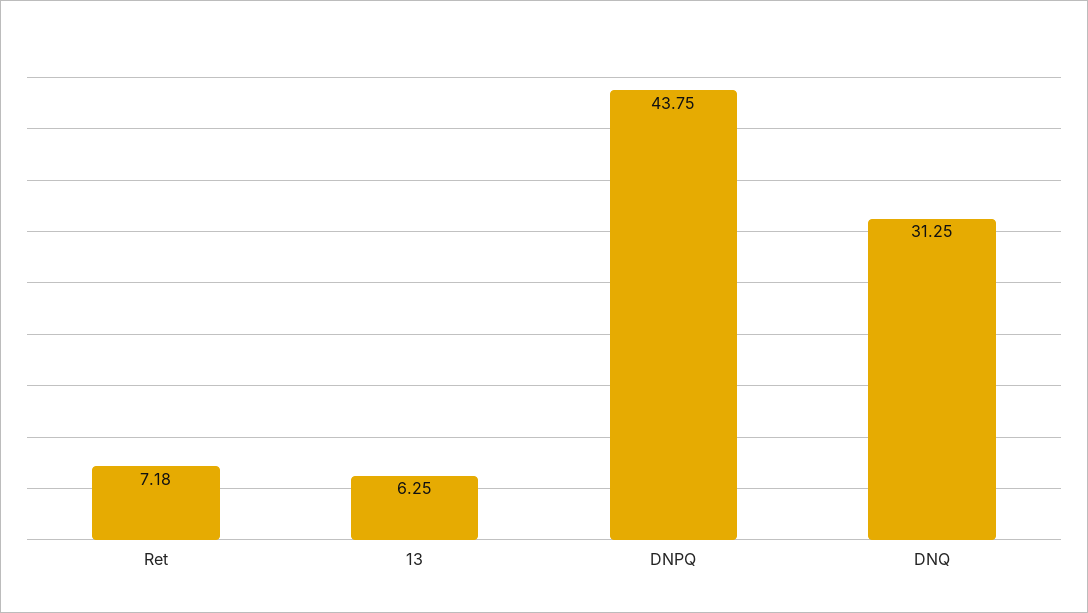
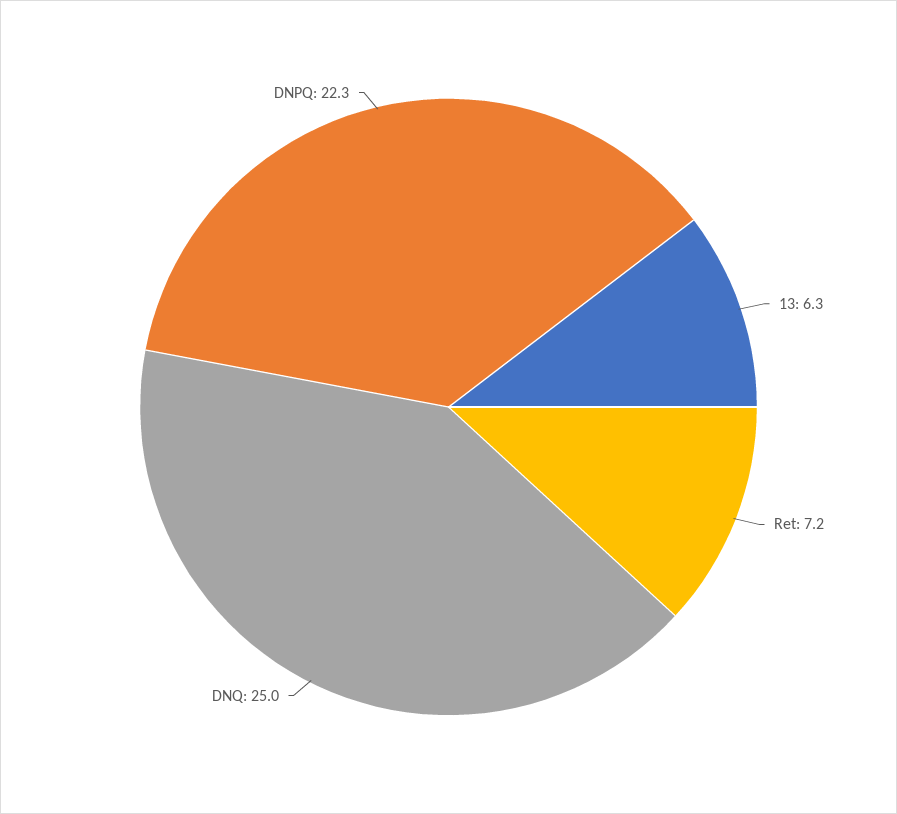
DNPQ: 43.75 -> 22.3
DNQ: 31.25 -> 25

